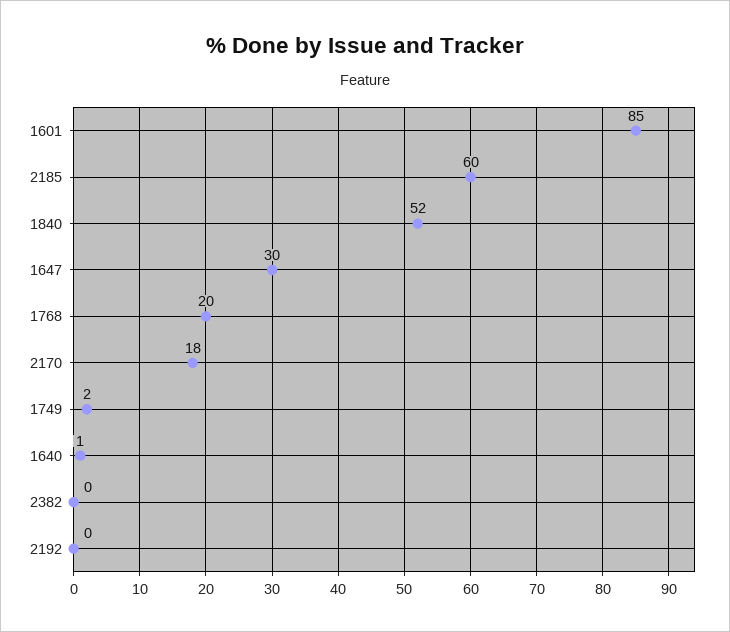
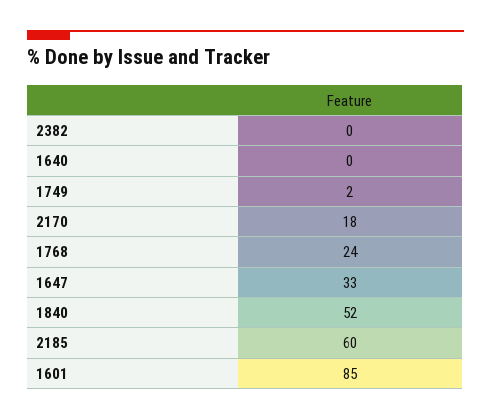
1647: 30 -> 33
1768: 20 -> 24
1640: 1 -> 0
2192: 0 -> none

